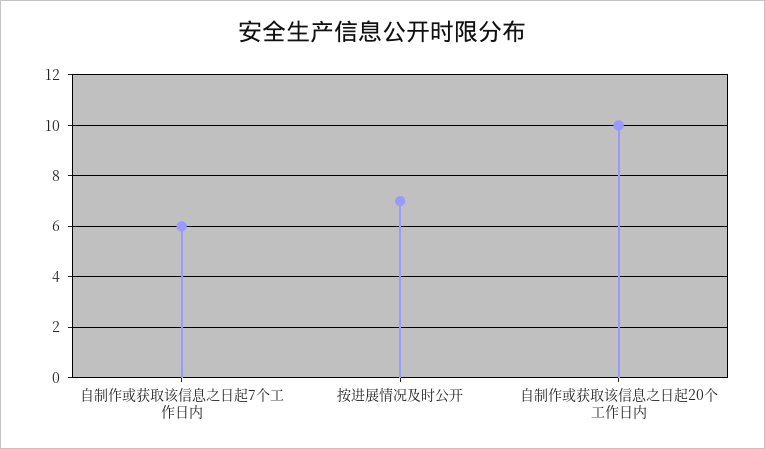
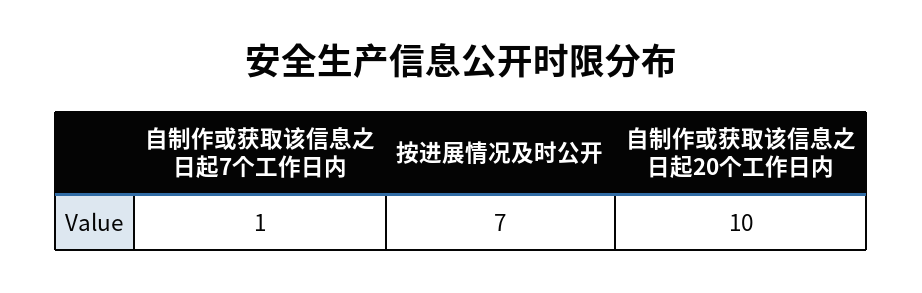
自制作或获取该信息之日起7个工作日内: 6 -> 1

